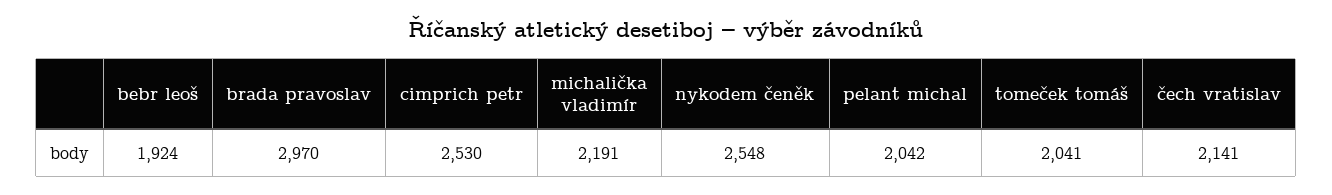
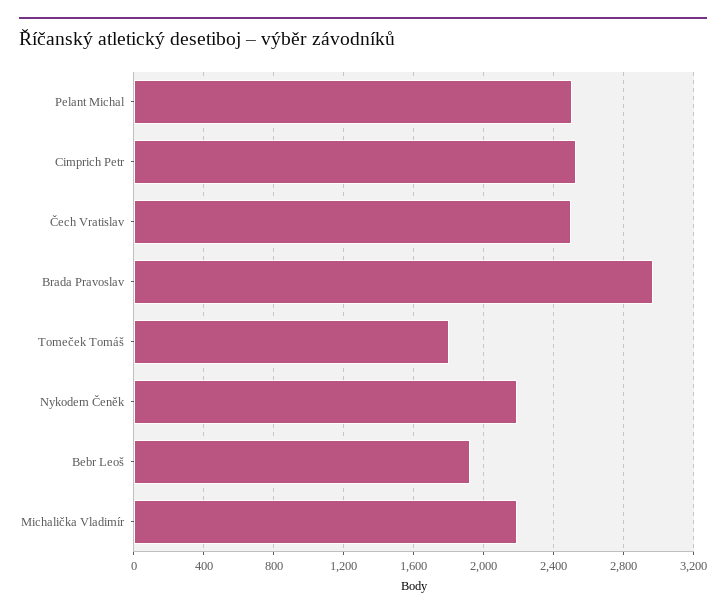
nykodem čeněk: 2548 -> 2200
pelant michal: 2042 -> 2500
tomeček tomáš: 2041 -> 1800
čech vratislav: 2141 -> 2500

